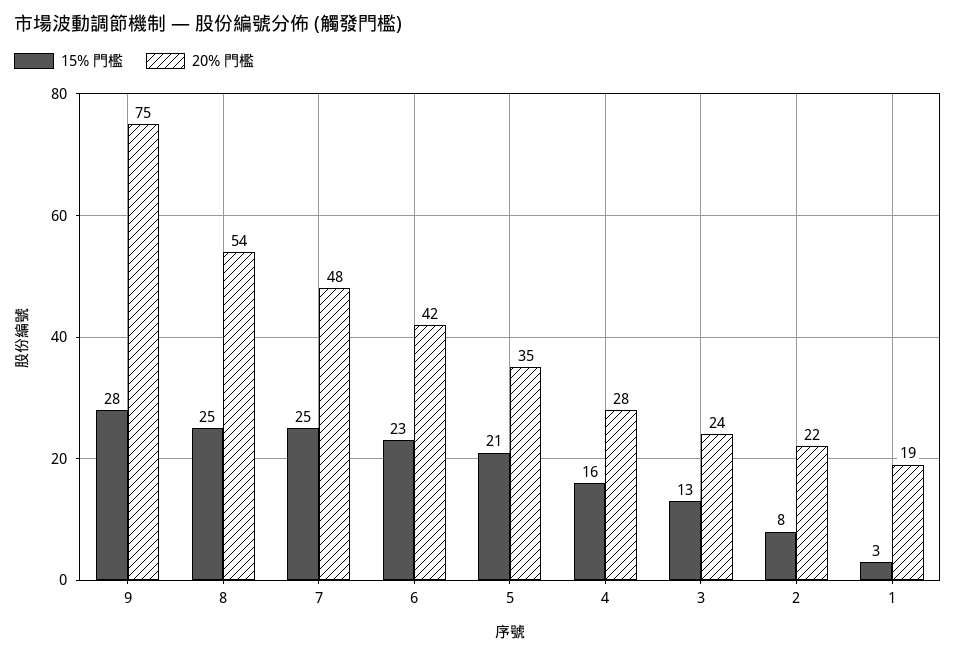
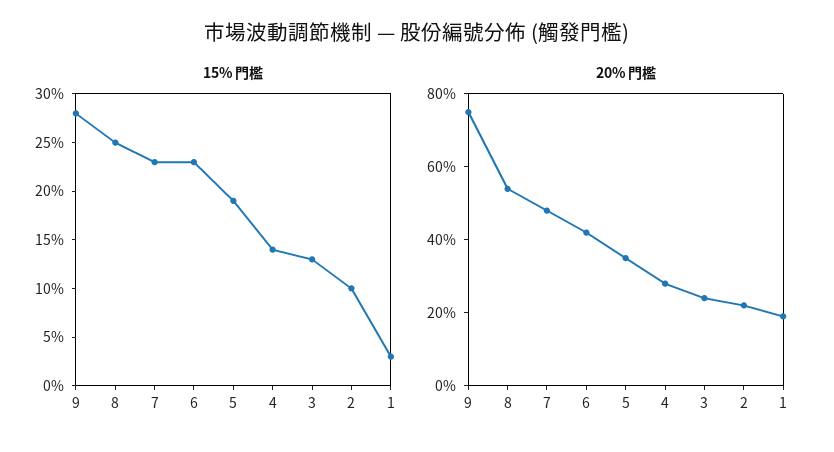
15% 門檻, 7: 25 -> 23
15% 門檻, 5: 21 -> 19
15% 門檻, 4: 16 -> 14
15% 門檻, 2: 8 -> 10

